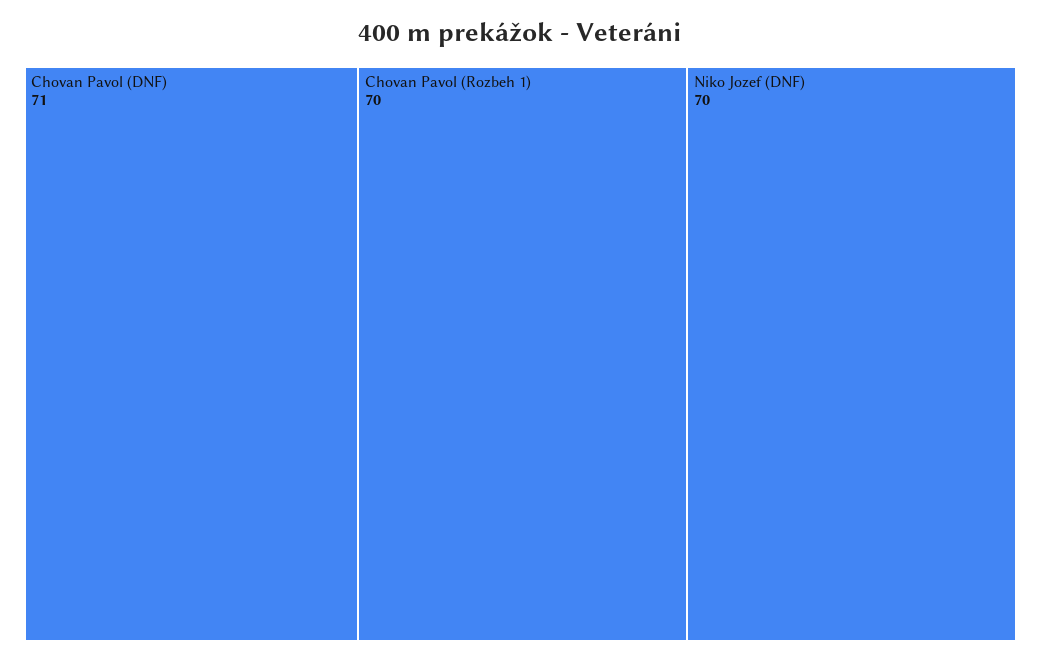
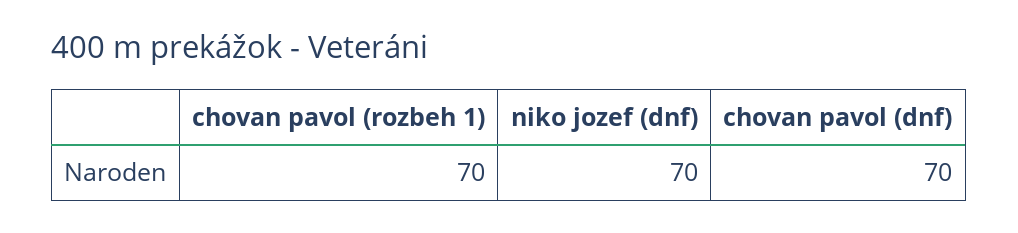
Chovan Pavol (DNF): 71 -> 70

